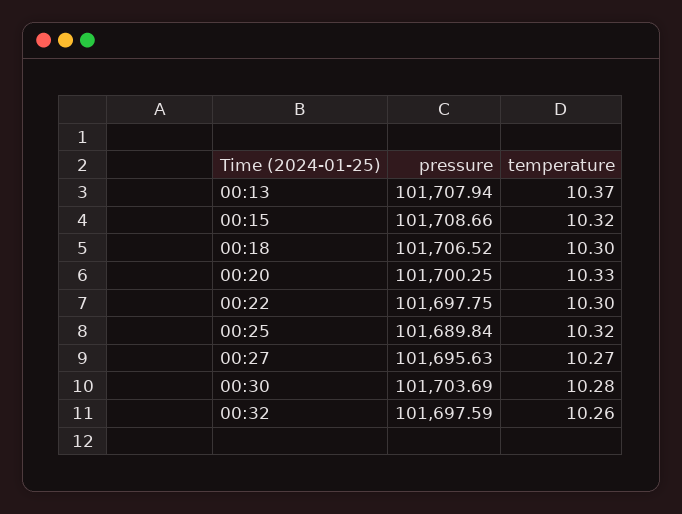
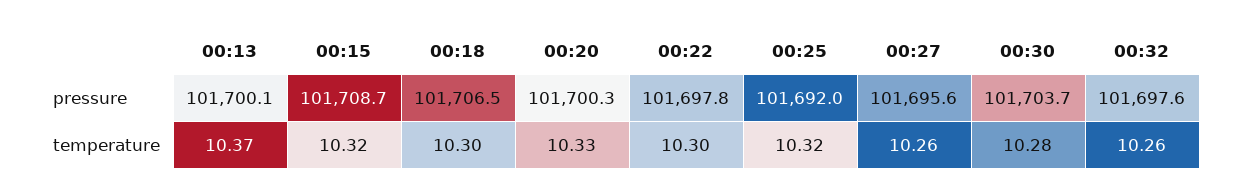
pressure, 00:13: 101707.94 -> 101700.1
pressure, 00:25: 101689.84 -> 101692
temperature, 00:27: 10.27 -> 10.26

